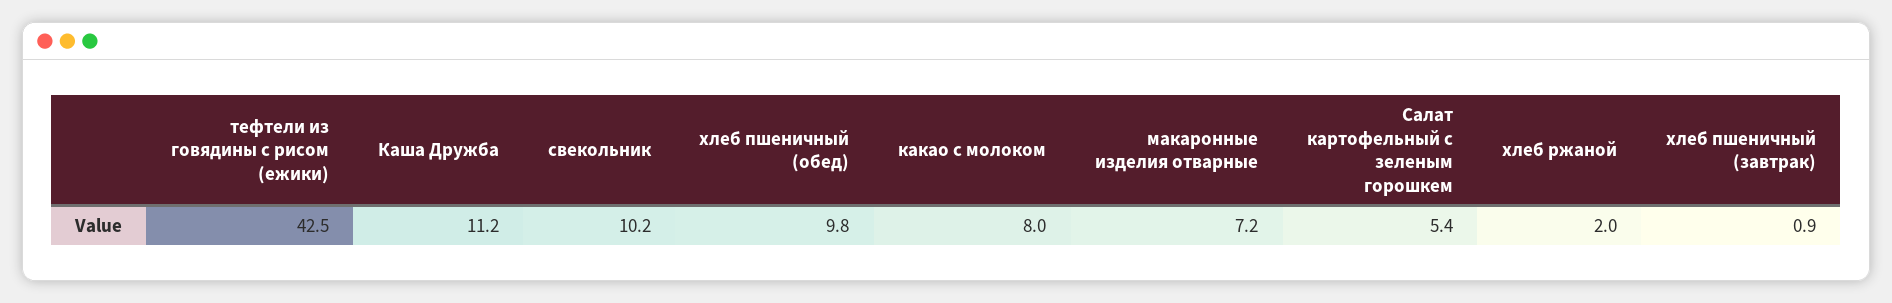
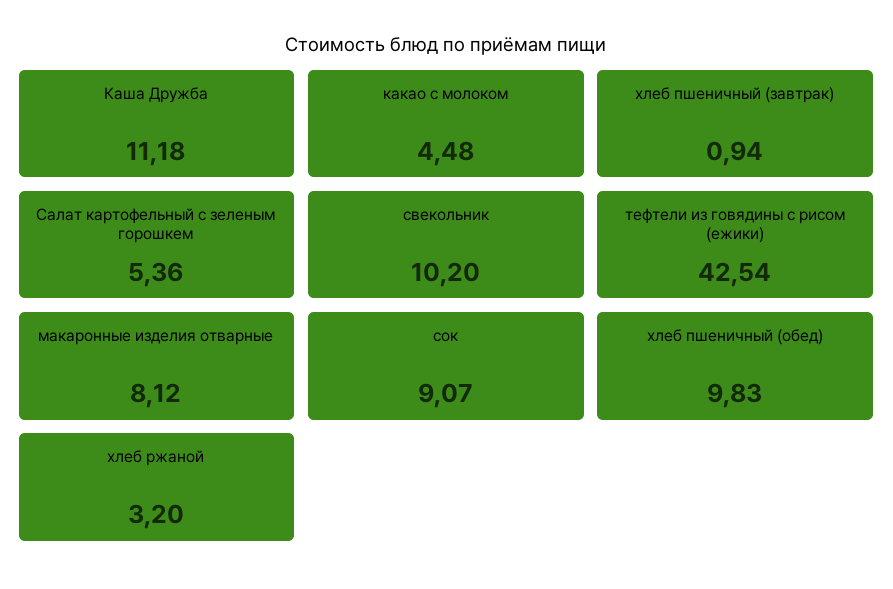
какао с молоком: 8 -> 4.48
макаронные изделия отварные: 7.2 -> 8.12
хлеб ржаной: 2 -> 3.2
сок: none -> 9.07

